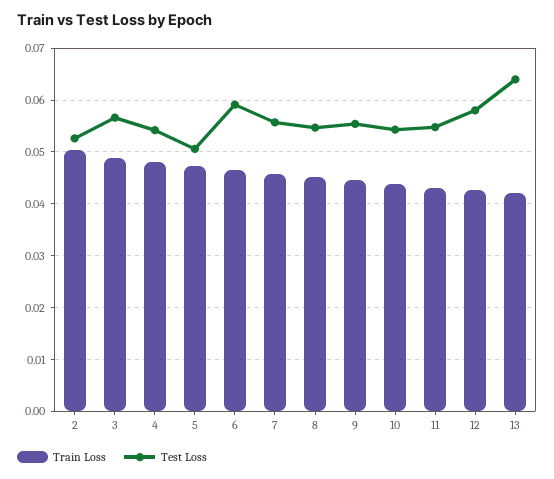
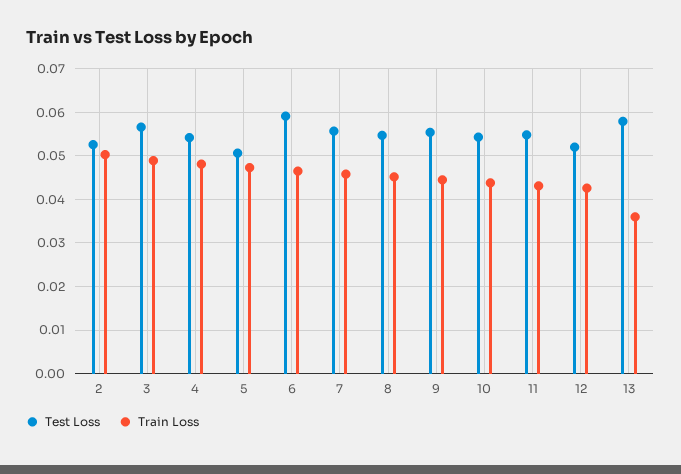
Test Loss, 12: 0.058 -> 0.052
Train Loss, 13: 0.042 -> 0.036
Test Loss, 13: 0.064 -> 0.058

